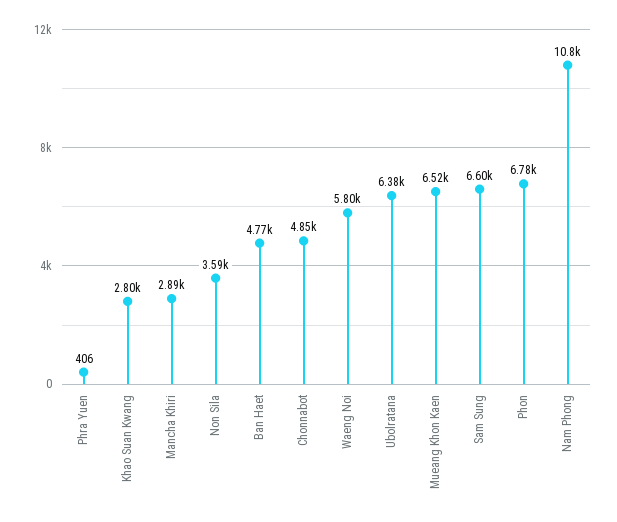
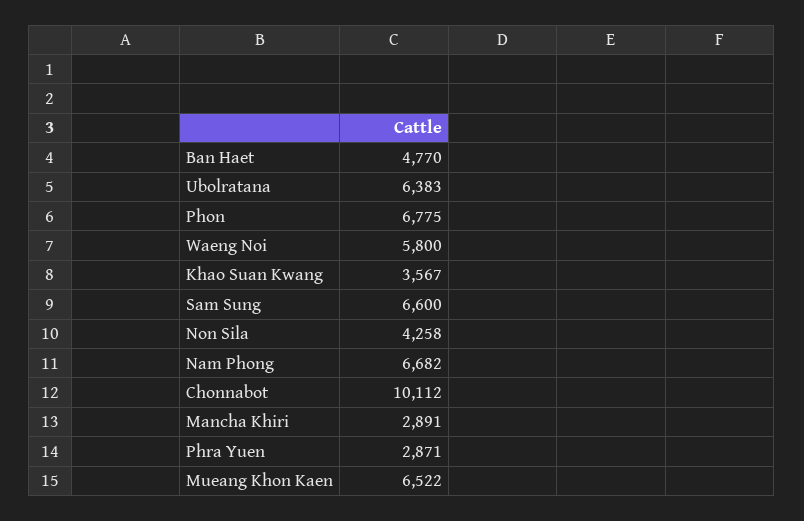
Phra Yuen: 406 -> 2871
Khao Suan Kwang: 2800 -> 3567
Non Sila: 3590 -> 4258
Chonnabot: 4850 -> 10112
Nam Phong: 10800 -> 6682

